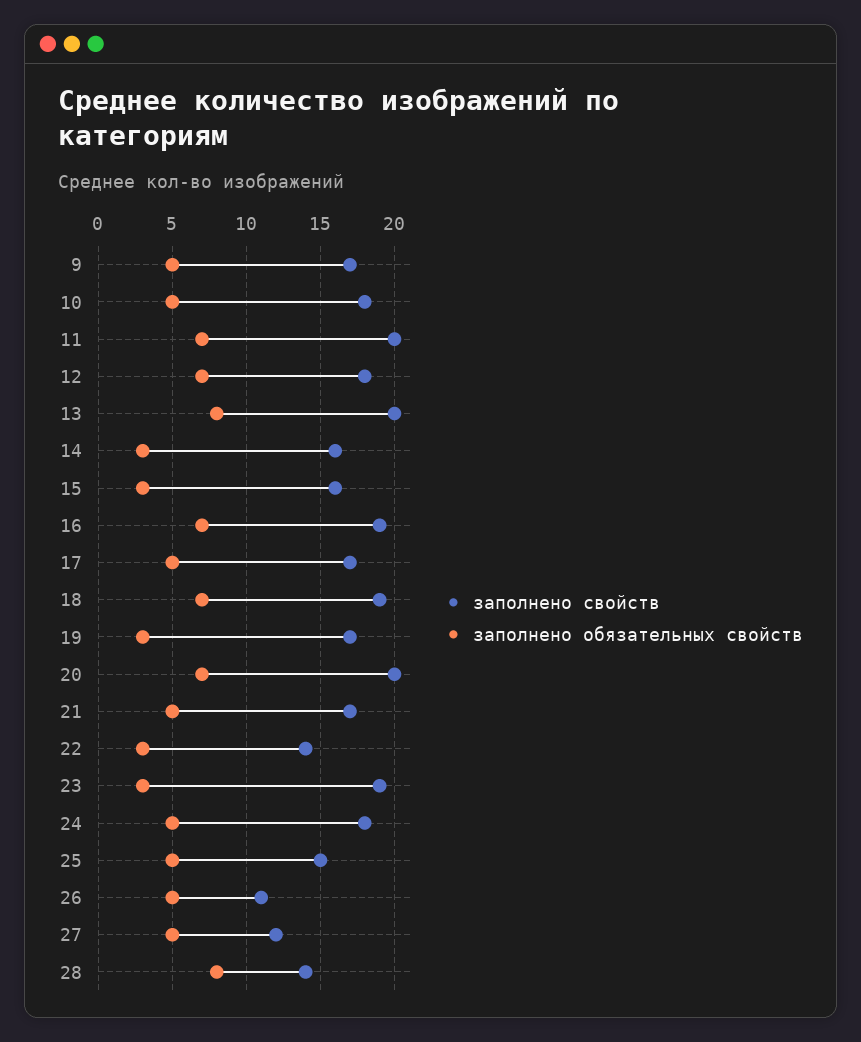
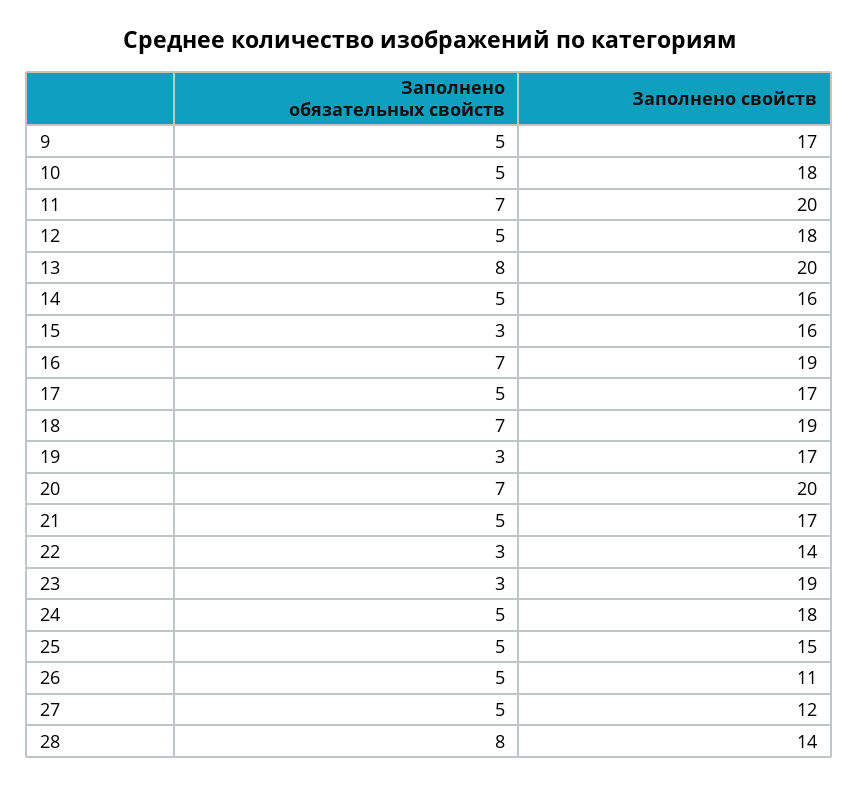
заполнено обязательных свойств, 12: 7 -> 5
заполнено обязательных свойств, 14: 3 -> 5

